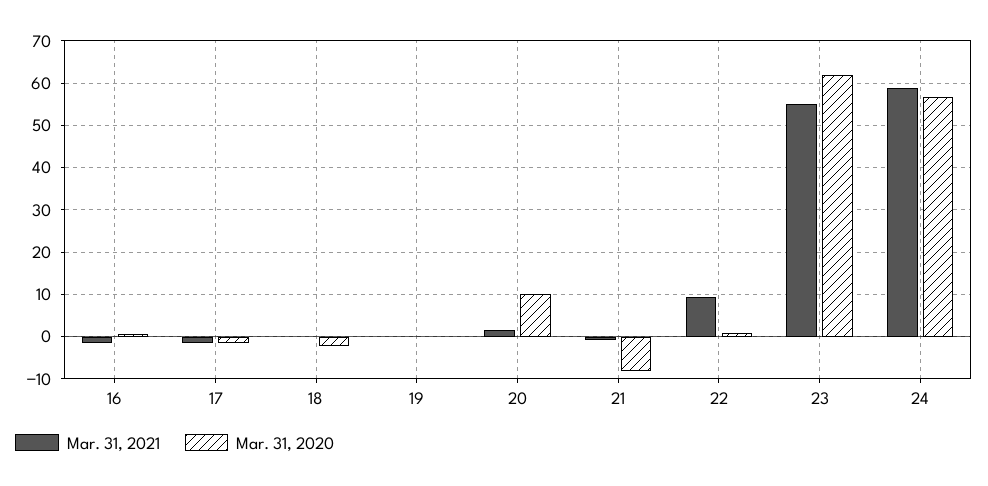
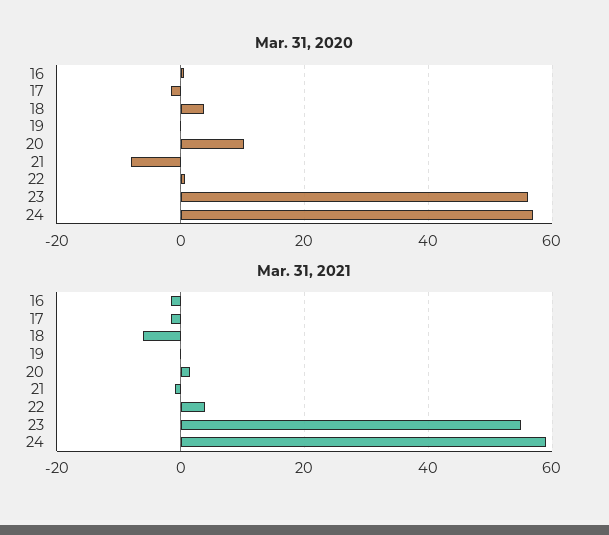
Mar. 31, 2021, 18: 0 -> -6
Mar. 31, 2020, 18: -2 -> 4
Mar. 31, 2021, 22: 10 -> 4
Mar. 31, 2020, 23: 62 -> 56

